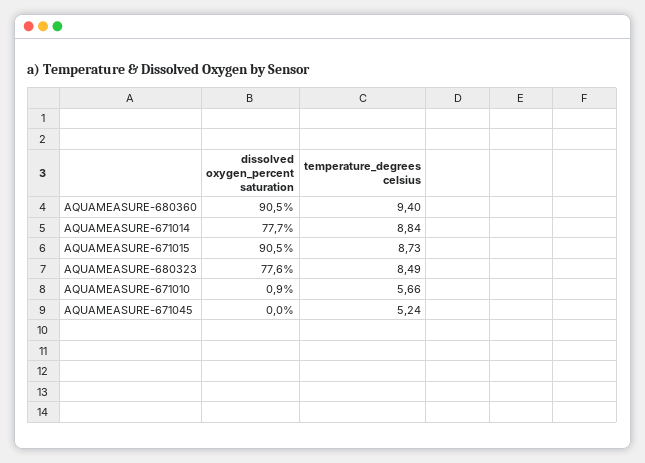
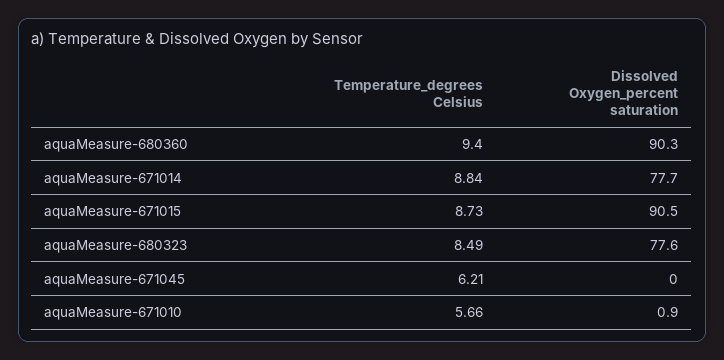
dissolved oxygen_percent saturation, AQUAMEASURE-680360: 90.5 -> 90.3
temperature_degrees celsius, AQUAMEASURE-671045: 5.24 -> 6.21

